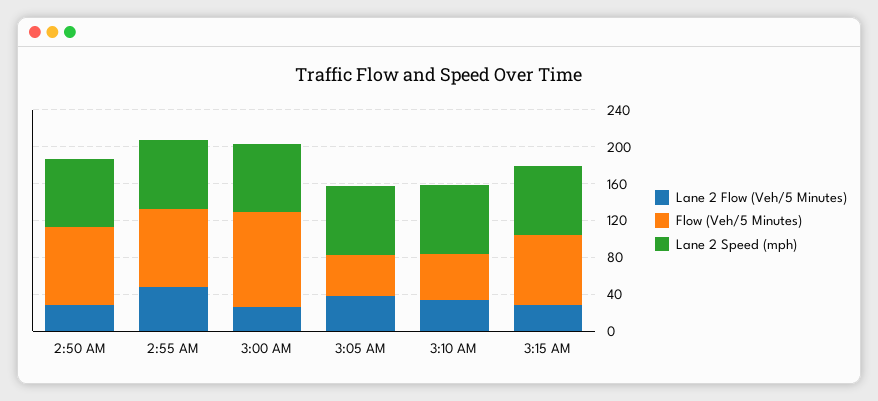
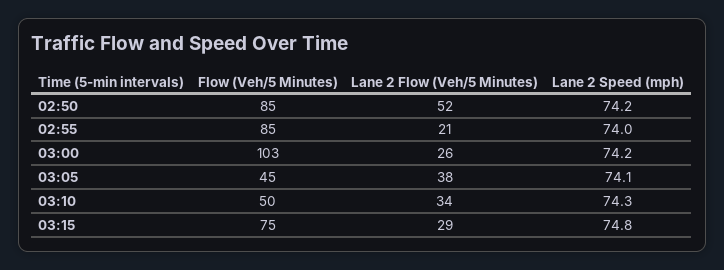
Lane 2 Flow (Veh/5 Minutes), 2:50 AM: 30 -> 52
Lane 2 Flow (Veh/5 Minutes), 2:55 AM: 50 -> 21

